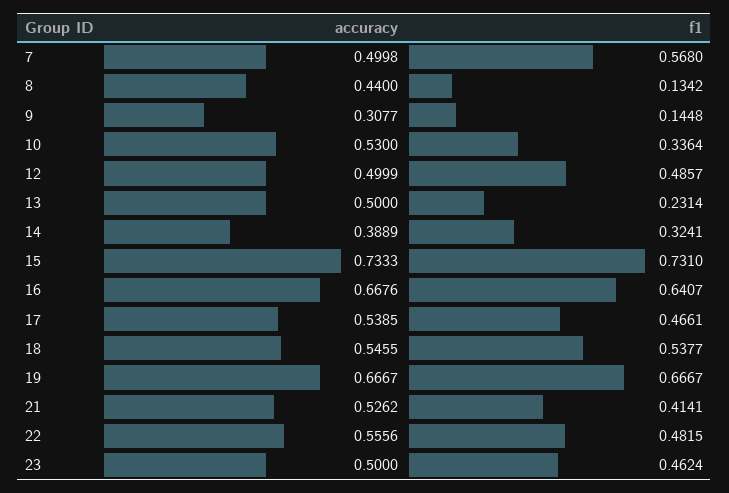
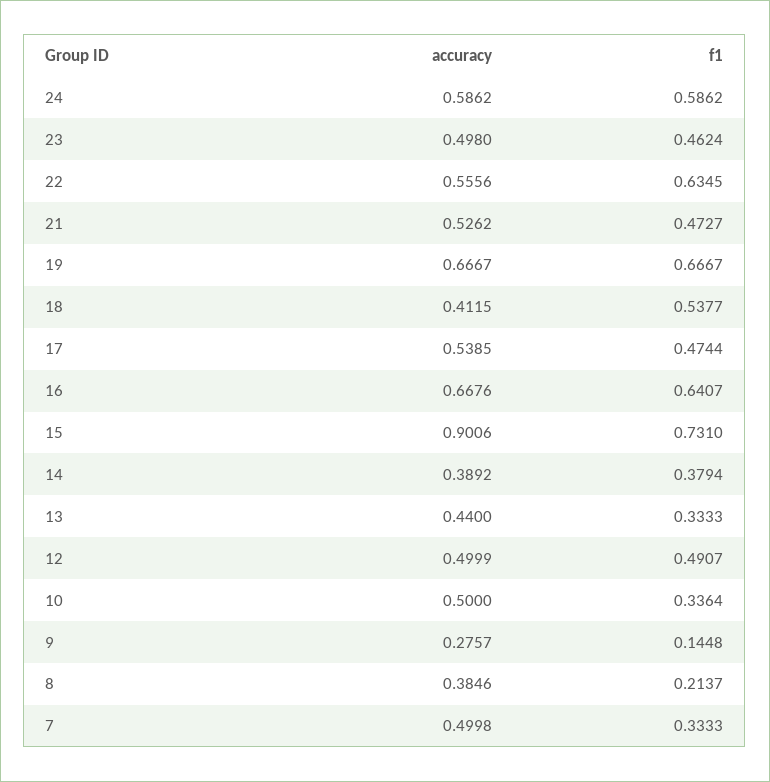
f1, 7: 0.568 -> 0.3333
accuracy, 8: 0.44 -> 0.3846
f1, 8: 0.1342 -> 0.2137
accuracy, 9: 0.3077 -> 0.2757
accuracy, 10: 0.53 -> 0.5
f1, 12: 0.4857 -> 0.4907
accuracy, 13: 0.5 -> 0.44
f1, 13: 0.2314 -> 0.3333
accuracy, 14: 0.3889 -> 0.3892
f1, 14: 0.3241 -> 0.3794
accuracy, 15: 0.7333 -> 0.9006
f1, 17: 0.4661 -> 0.4744
accuracy, 18: 0.5455 -> 0.4115
f1, 21: 0.4141 -> 0.4727
f1, 22: 0.4815 -> 0.6345
accuracy, 23: 0.5 -> 0.498
accuracy, 24: none -> 0.5862
f1, 24: none -> 0.5862

